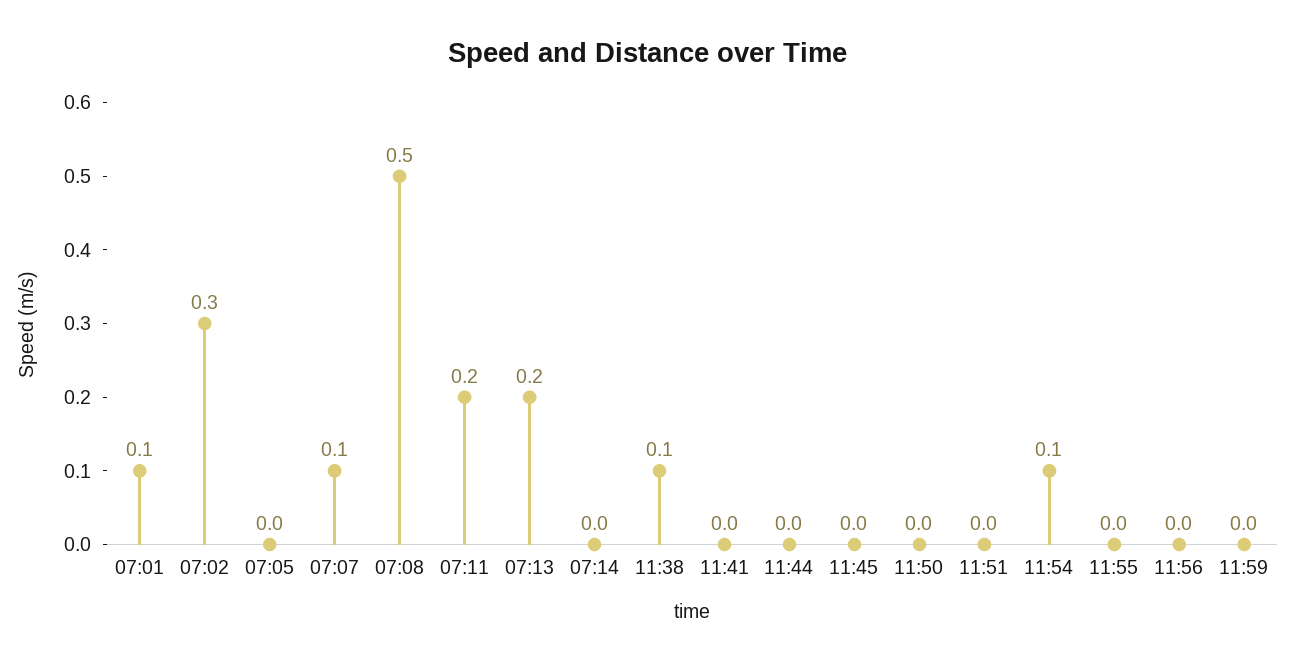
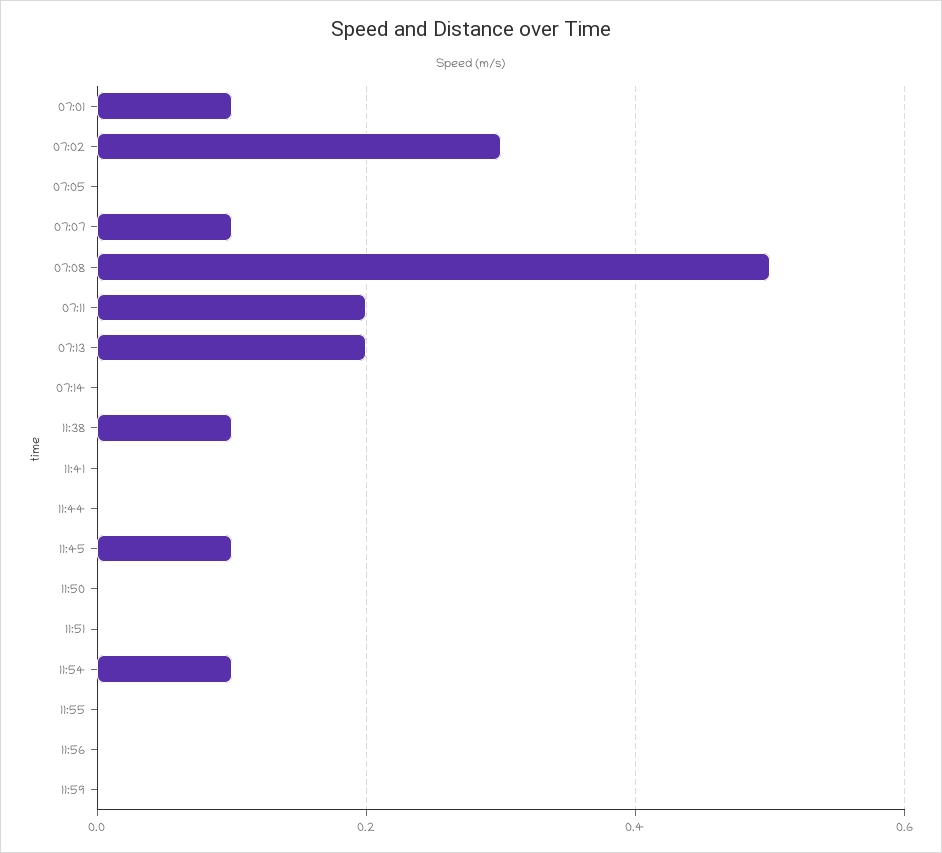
11:45: 0 -> 0.1

